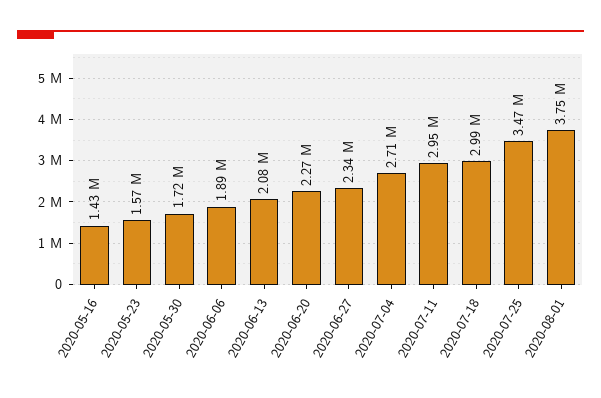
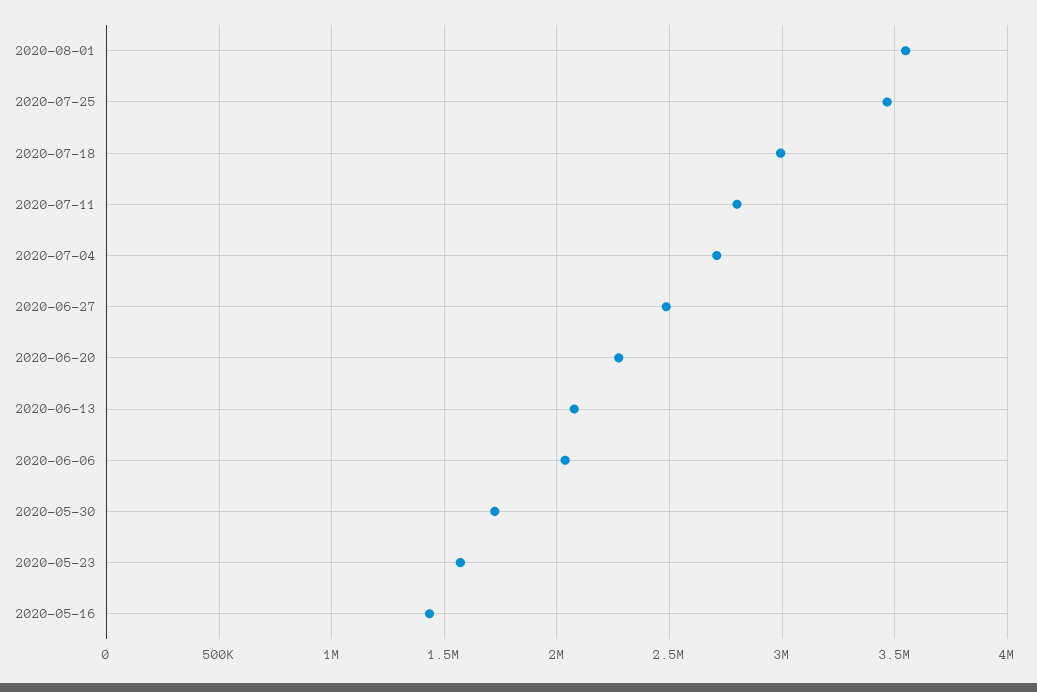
2020-06-06: 1890000 -> 2050000
2020-06-27: 2340000 -> 2500000
2020-07-11: 2950000 -> 2800000
2020-08-01: 3750000 -> 3550000

